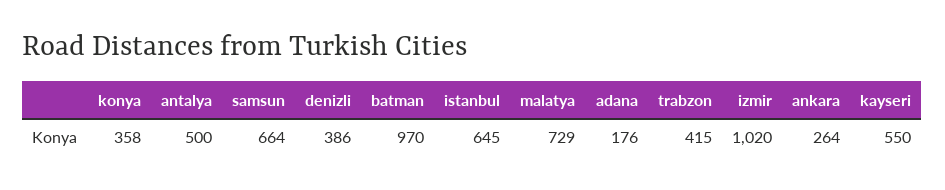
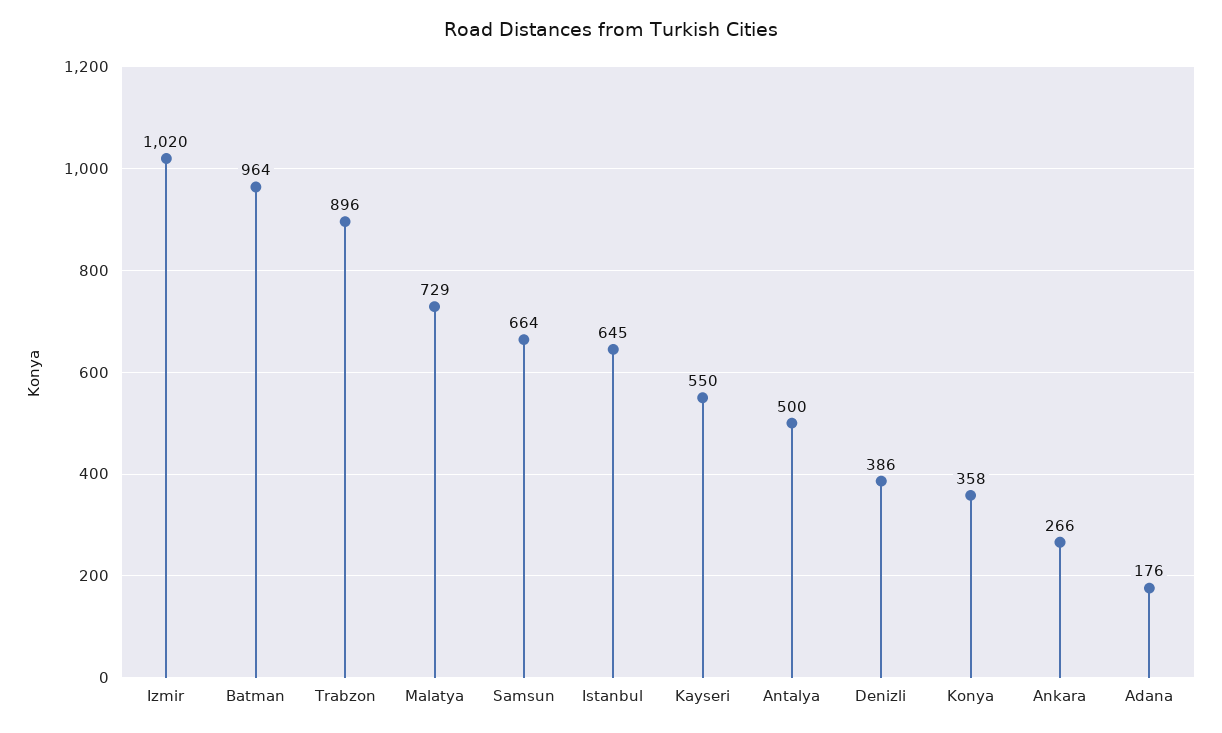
batman: 970 -> 964
trabzon: 415 -> 896
ankara: 264 -> 266

